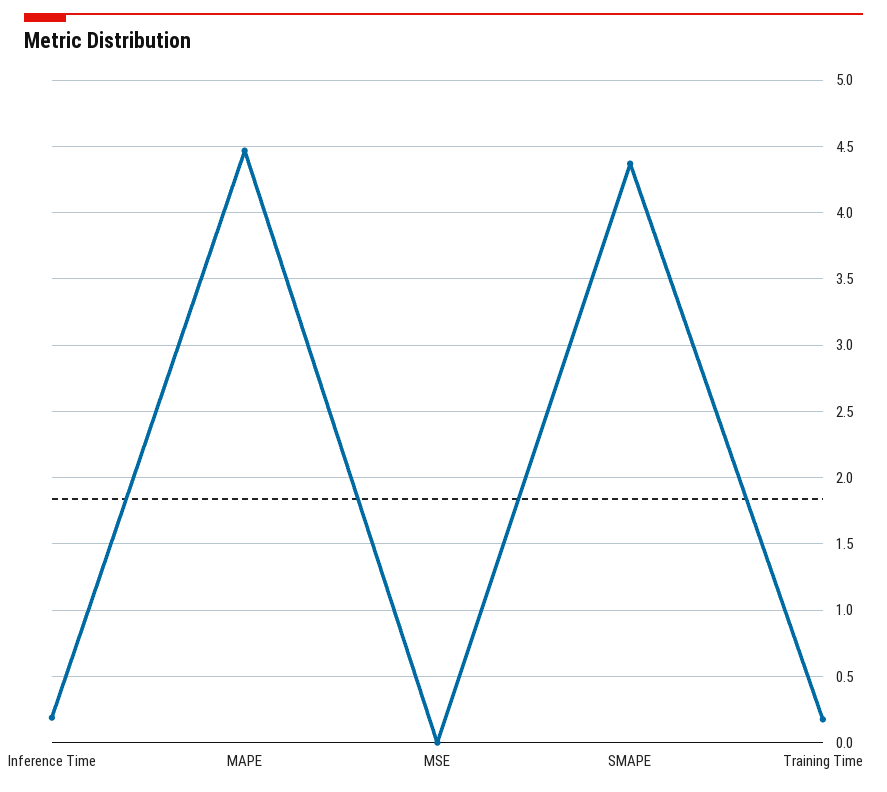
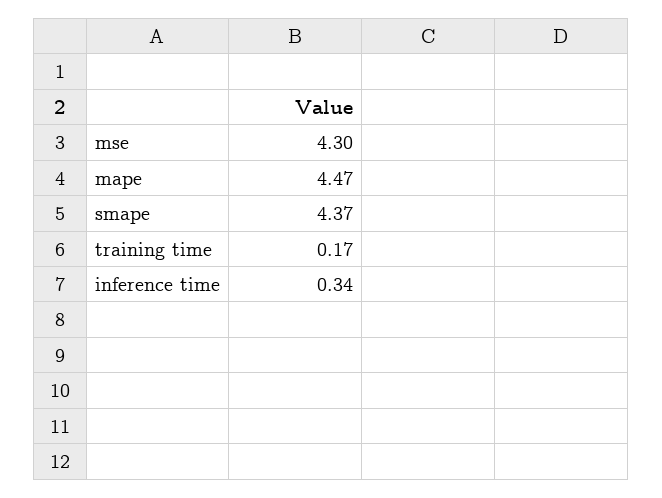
Inference Time: 0.2 -> 0.34
MSE: 0 -> 4.3

